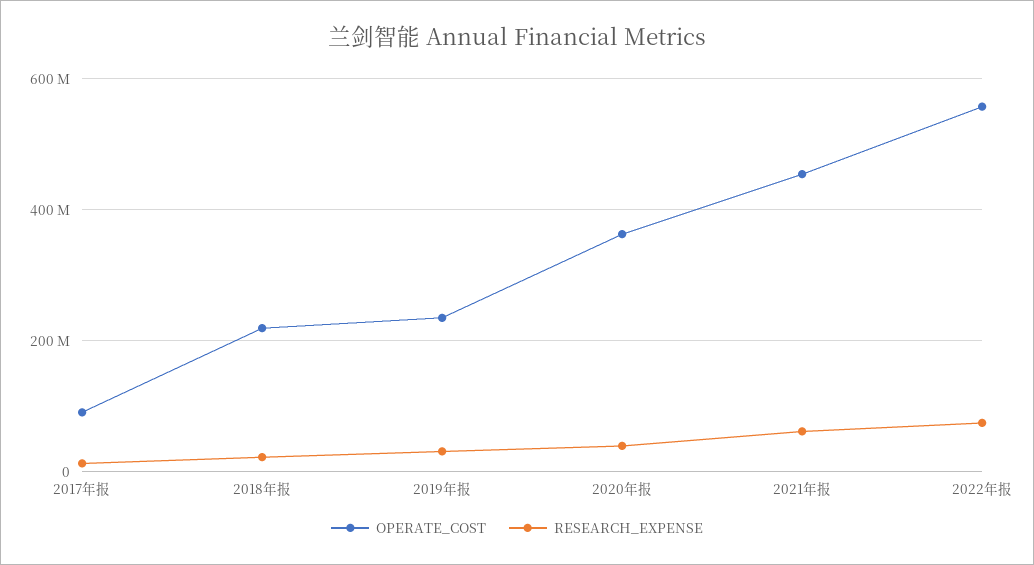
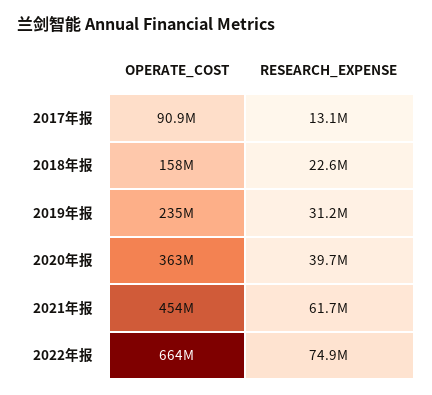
OPERATE_COST, 2018年报: 220000000 -> 158000000
OPERATE_COST, 2022年报: 560000000 -> 664000000

